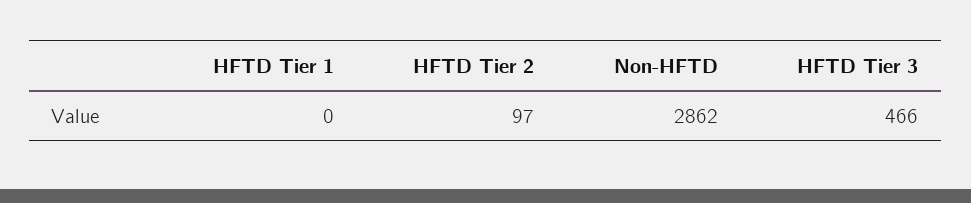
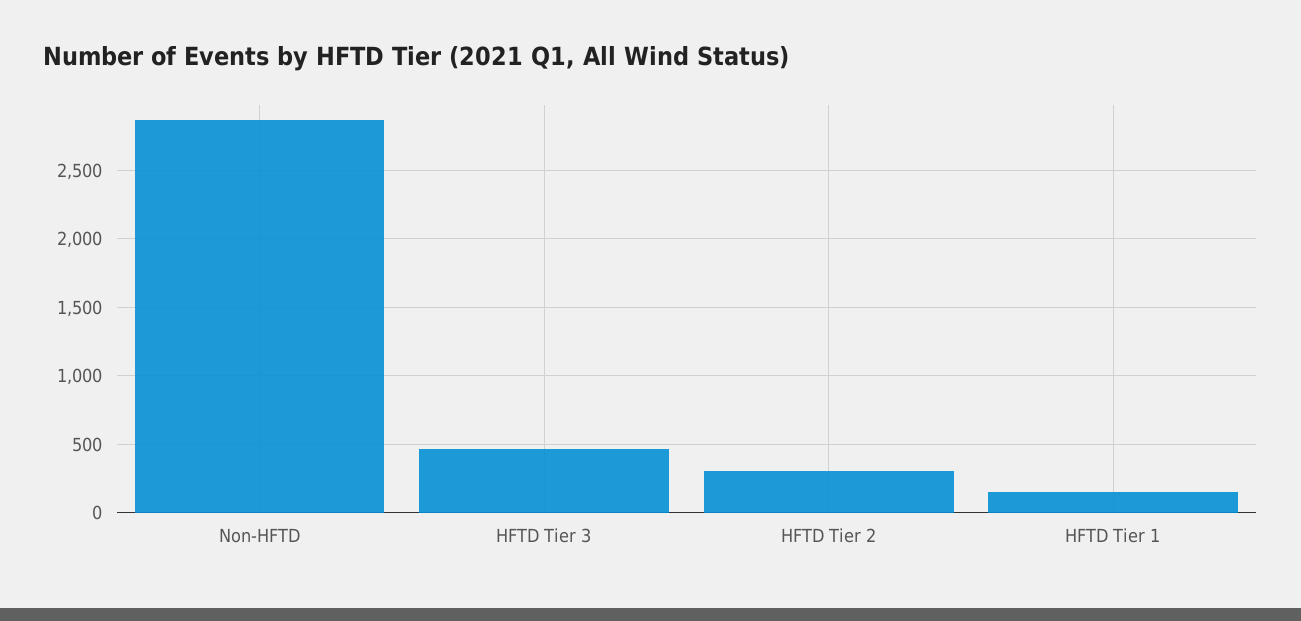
HFTD Tier 1: 0 -> 150
HFTD Tier 2: 97 -> 300

